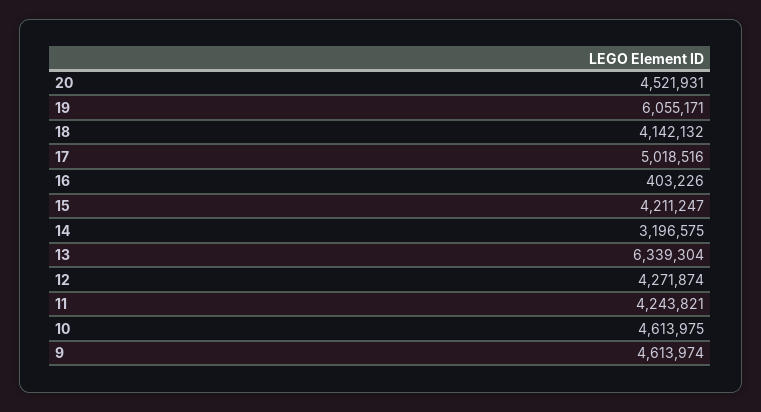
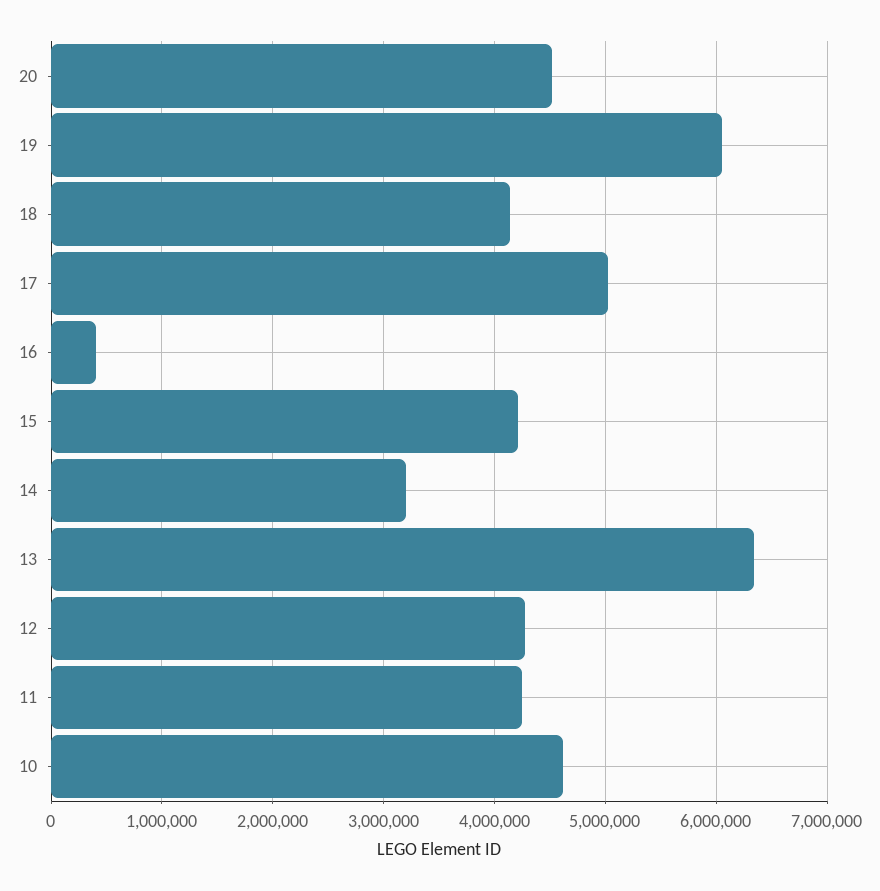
9: 4613974 -> none

